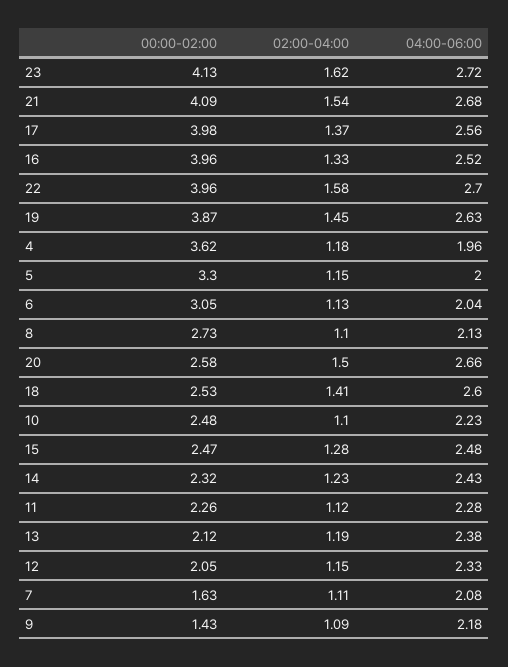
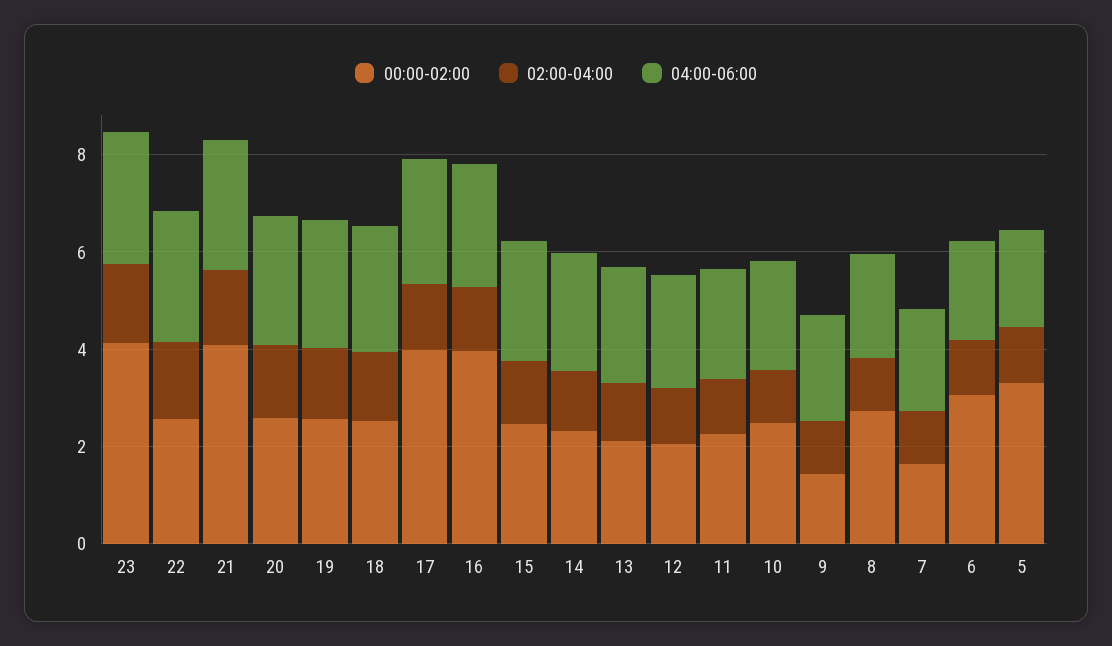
00:00-02:00, 22: 3.96 -> 2.5
00:00-02:00, 19: 3.87 -> 2.5
00:00-02:00, 4: 3.62 -> none
02:00-04:00, 4: 1.18 -> none
04:00-06:00, 4: 1.96 -> none

